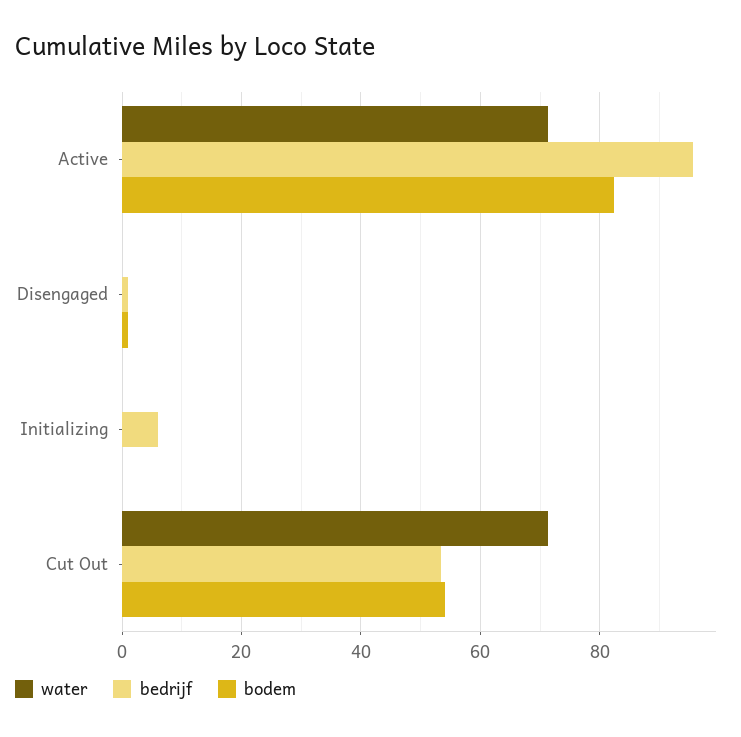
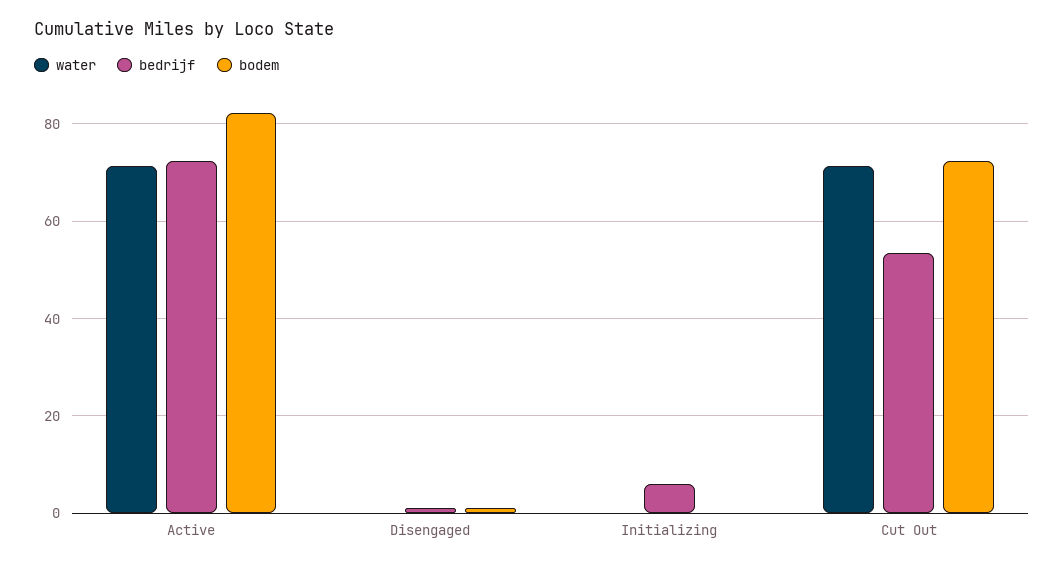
bedrijf, Active: 96 -> 72
bodem, Cut Out: 54 -> 72

